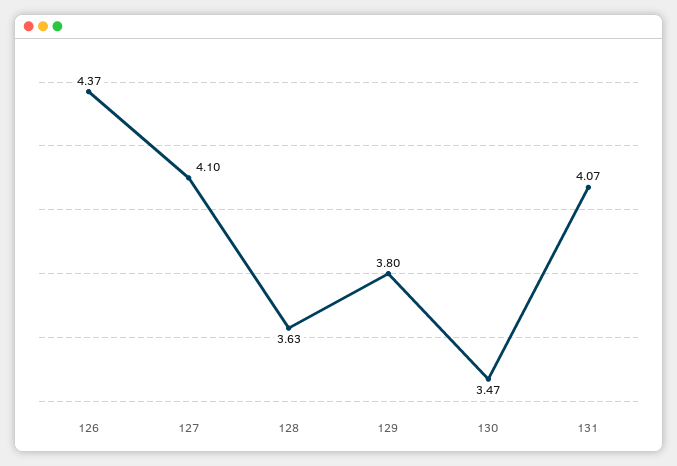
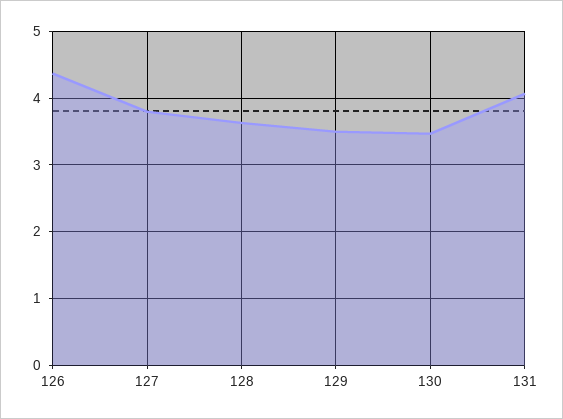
127: 4.1 -> 3.8
129: 3.8 -> 3.5

